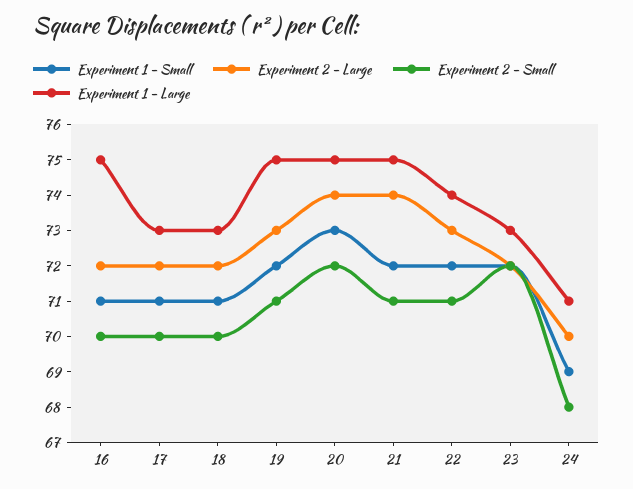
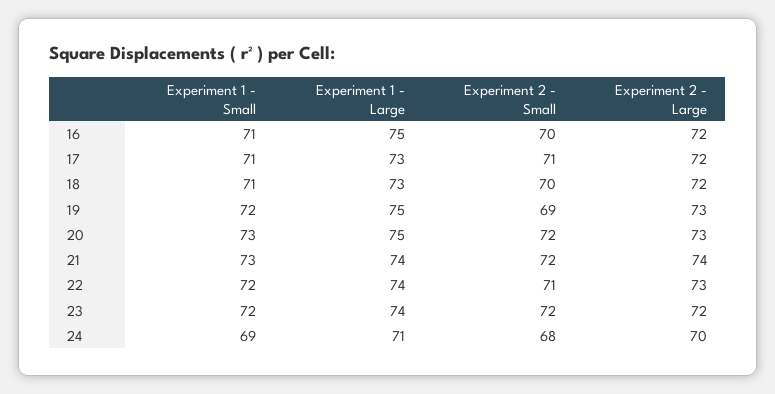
Experiment 2 - Small, 17: 70 -> 71
Experiment 2 - Small, 19: 71 -> 69
Experiment 2 - Large, 20: 74 -> 73
Experiment 1 - Small, 21: 72 -> 73
Experiment 2 - Small, 21: 71 -> 72
Experiment 1 - Large, 21: 75 -> 74
Experiment 1 - Large, 23: 73 -> 74

